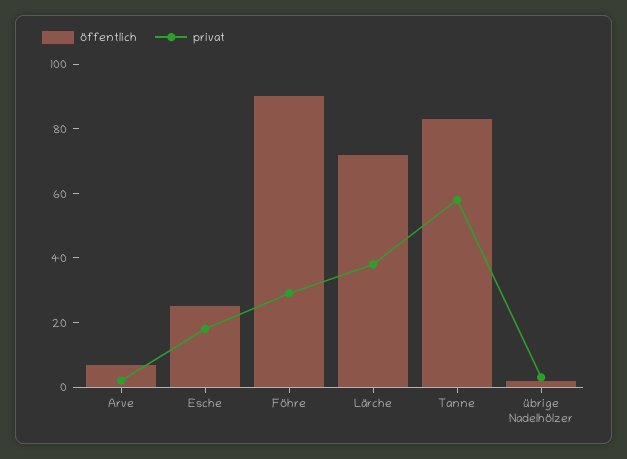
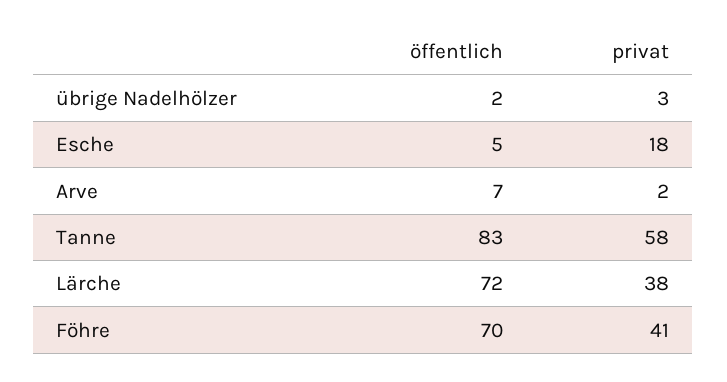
öffentlich, Esche: 25 -> 5
öffentlich, Föhre: 90 -> 70
privat, Föhre: 30 -> 41

